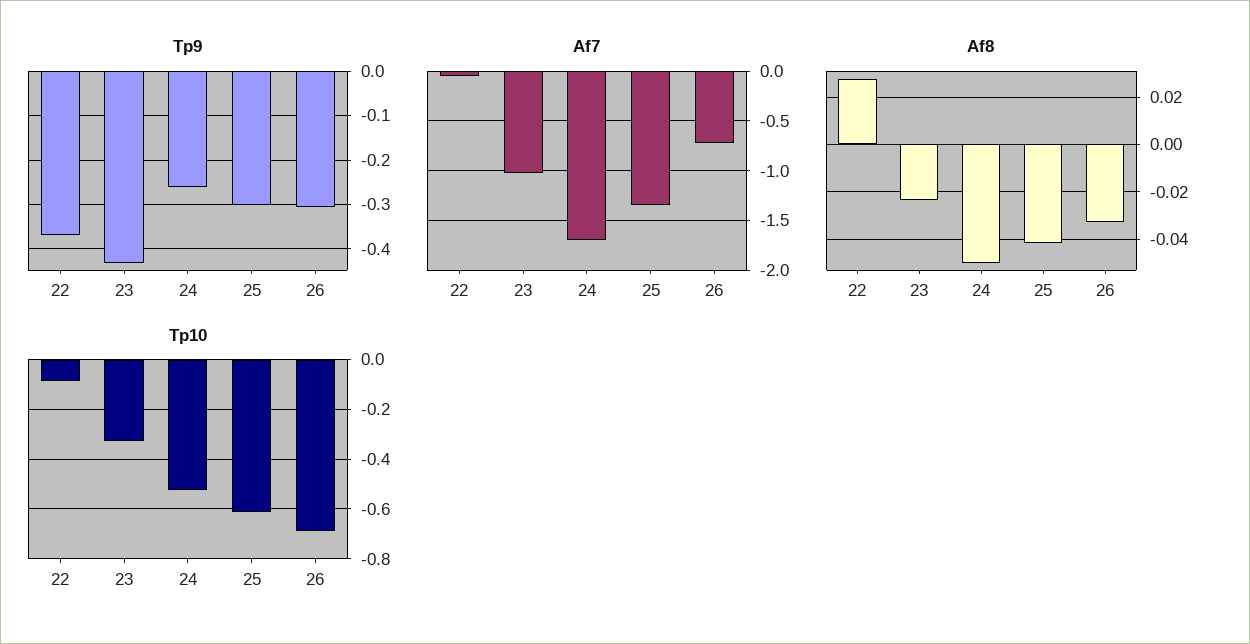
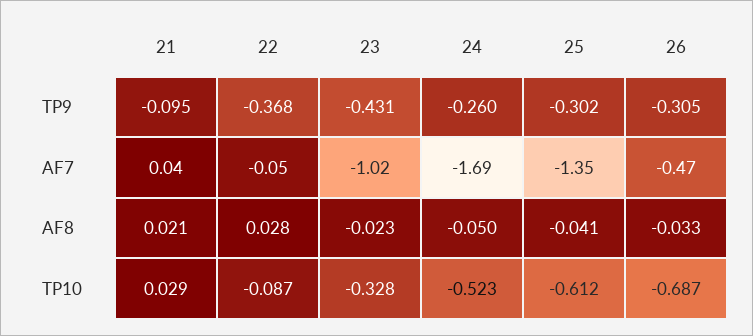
Af7, 26: -0.7 -> -0.47
Tp9, 21: none -> -0.095
Af7, 21: none -> 0.04
Af8, 21: none -> 0.021
Tp10, 21: none -> 0.029

